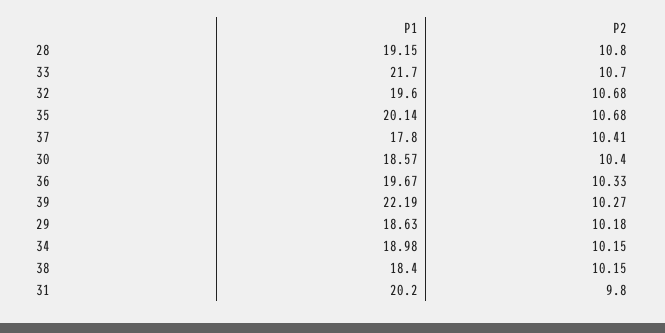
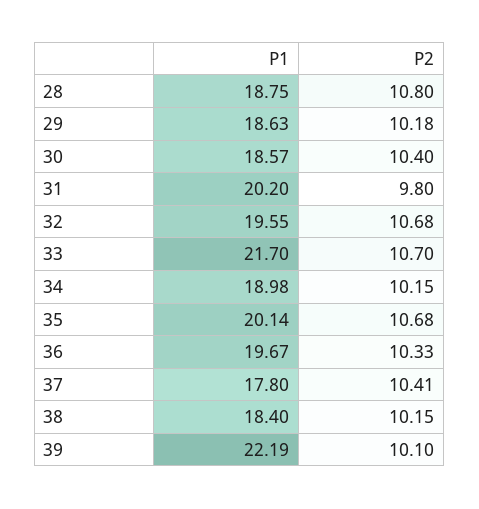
P1, 28: 19.15 -> 18.75
P1, 32: 19.6 -> 19.55
P2, 39: 10.27 -> 10.1

